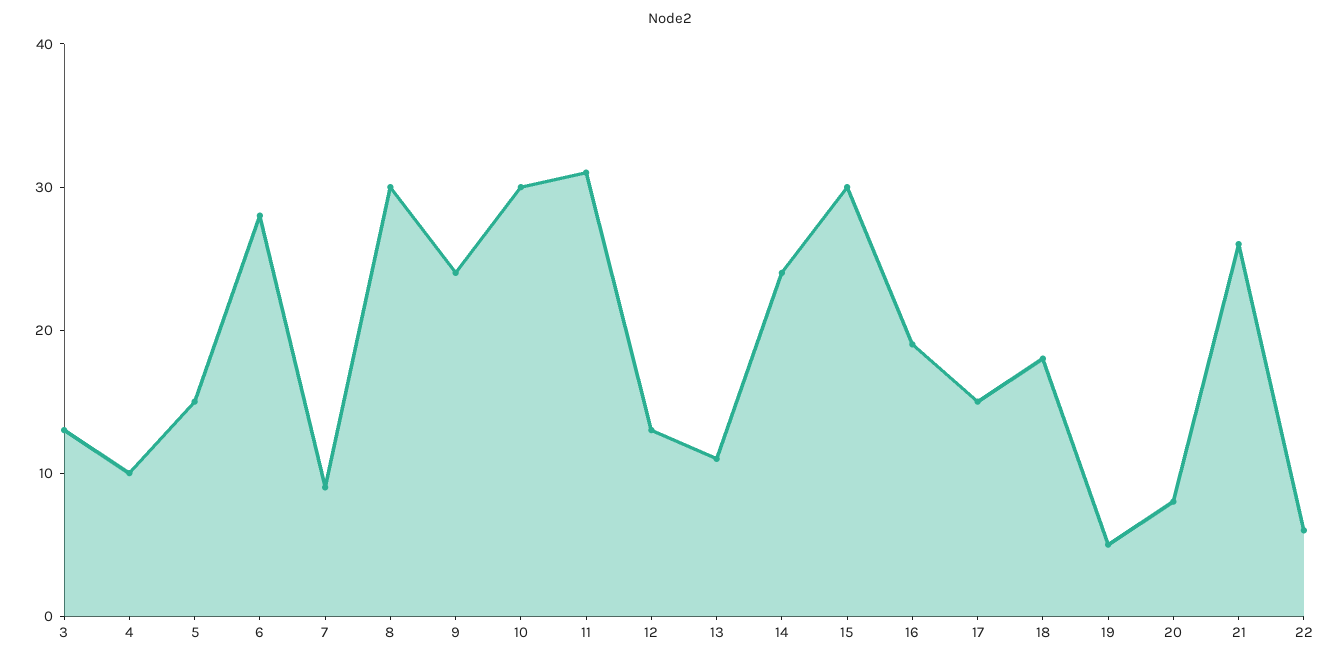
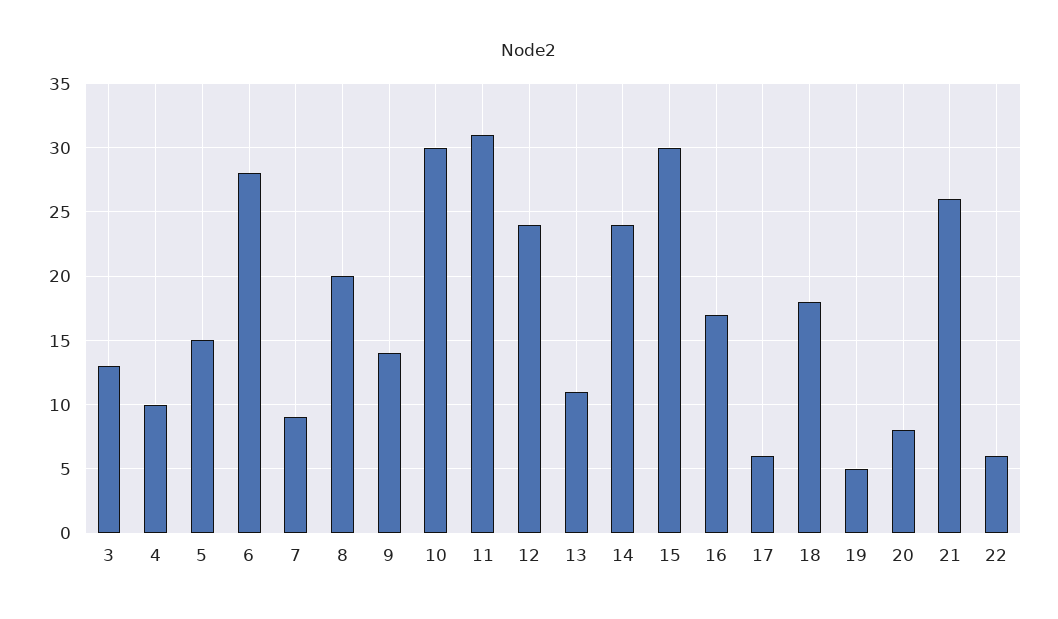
8: 30 -> 20
9: 24 -> 14
12: 13 -> 24
16: 19 -> 17
17: 15 -> 6

